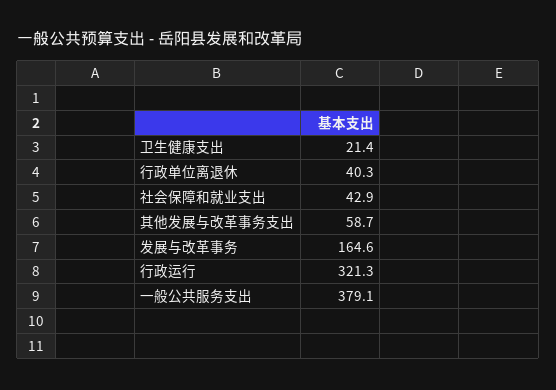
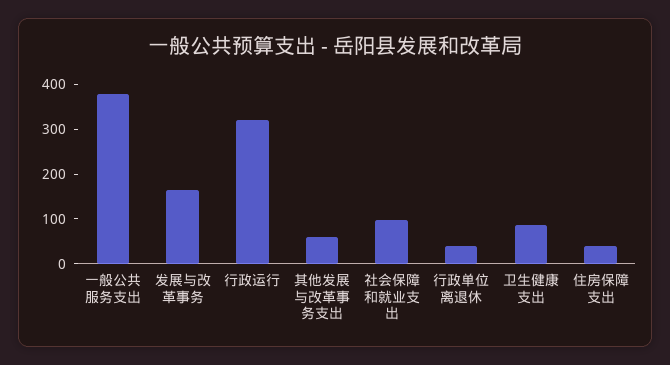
卫生健康支出: 21.4 -> 80
社会保障和就业支出: 42.9 -> 100
住房保障支出: none -> 40

